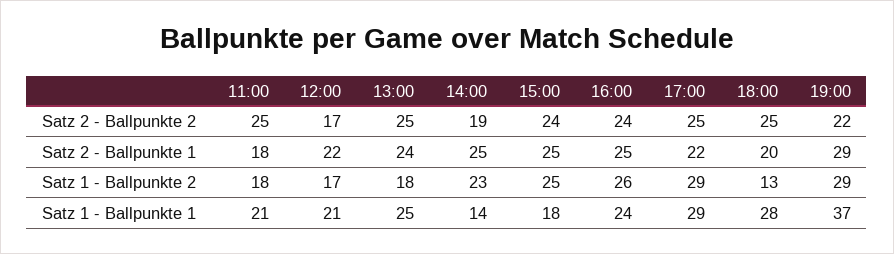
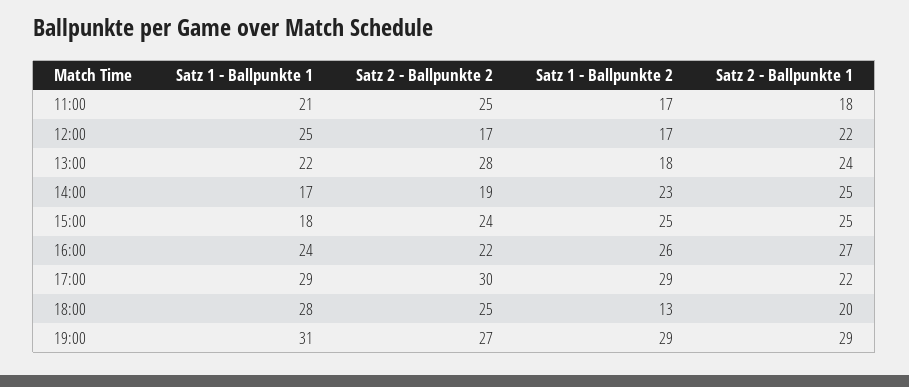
13:00, Satz 2 - Ballpunkte 2: 25 -> 28
16:00, Satz 2 - Ballpunkte 2: 24 -> 22
17:00, Satz 2 - Ballpunkte 2: 25 -> 30
19:00, Satz 2 - Ballpunkte 2: 22 -> 27
16:00, Satz 2 - Ballpunkte 1: 25 -> 27
11:00, Satz 1 - Ballpunkte 2: 18 -> 17
12:00, Satz 1 - Ballpunkte 1: 21 -> 25
13:00, Satz 1 - Ballpunkte 1: 25 -> 22
14:00, Satz 1 - Ballpunkte 1: 14 -> 17
19:00, Satz 1 - Ballpunkte 1: 37 -> 31

